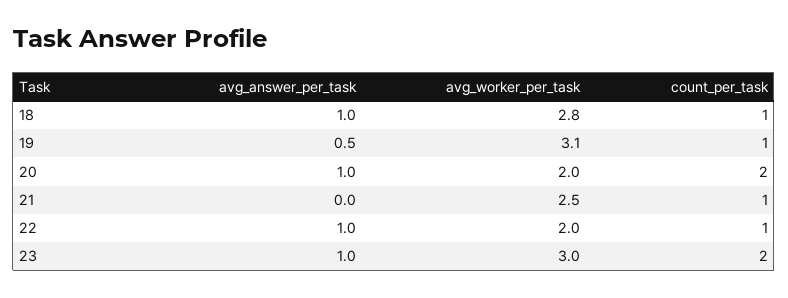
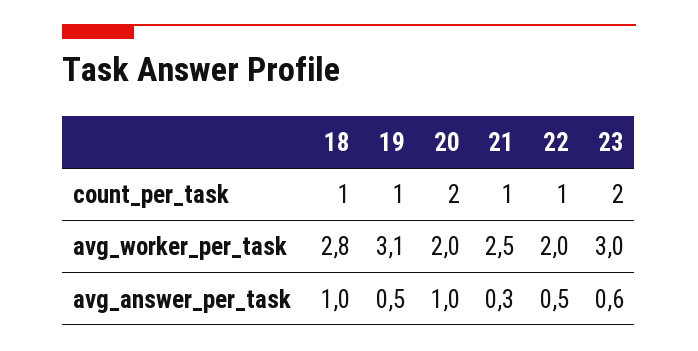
avg_answer_per_task, 21: 0 -> 0.3
avg_answer_per_task, 22: 1 -> 0.5
avg_answer_per_task, 23: 1 -> 0.6

